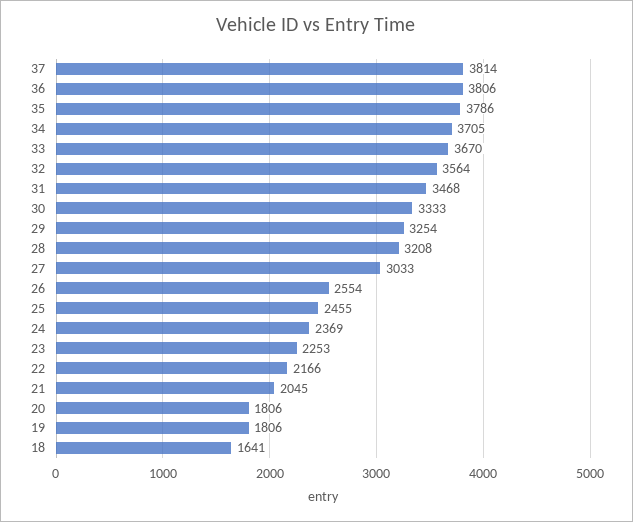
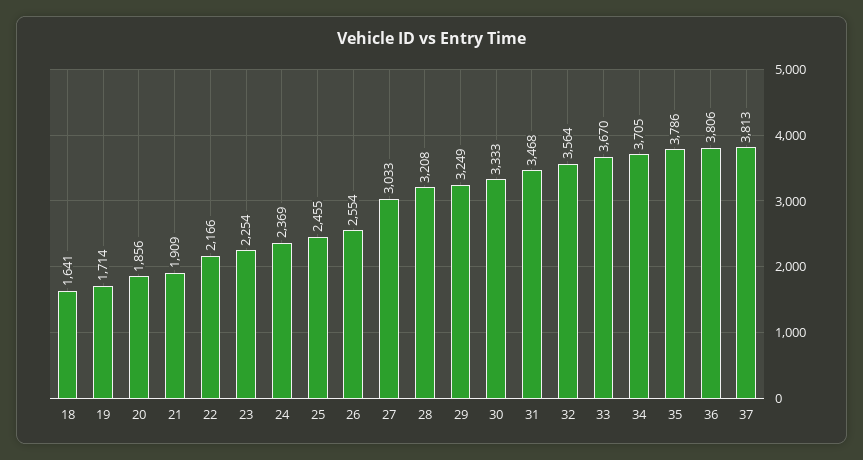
37: 3814 -> 3813
29: 3254 -> 3249
23: 2253 -> 2254
21: 2045 -> 1909
20: 1806 -> 1856
19: 1806 -> 1714

